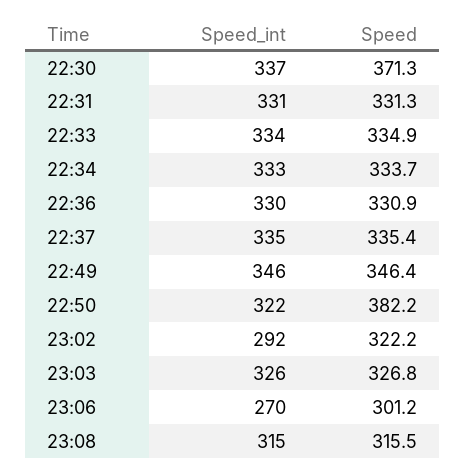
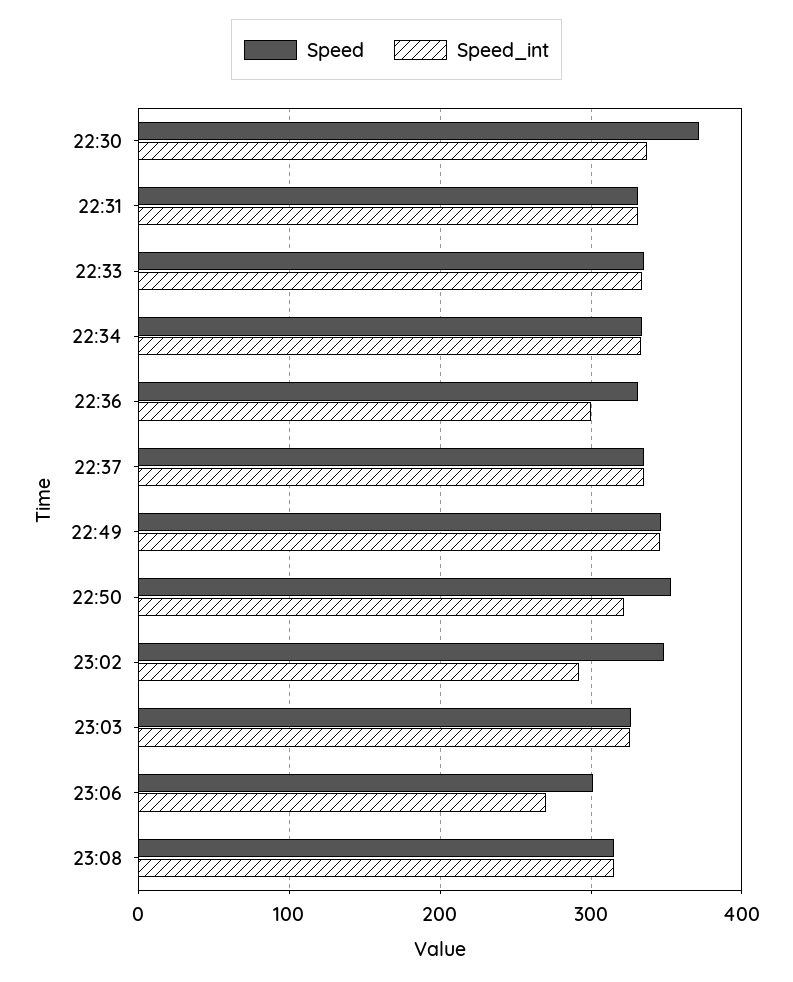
Speed_int, 22:36: 330 -> 300
Speed, 22:50: 382.2 -> 350
Speed, 23:02: 322.2 -> 350

